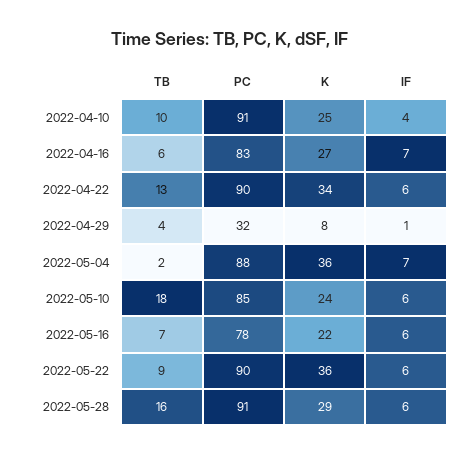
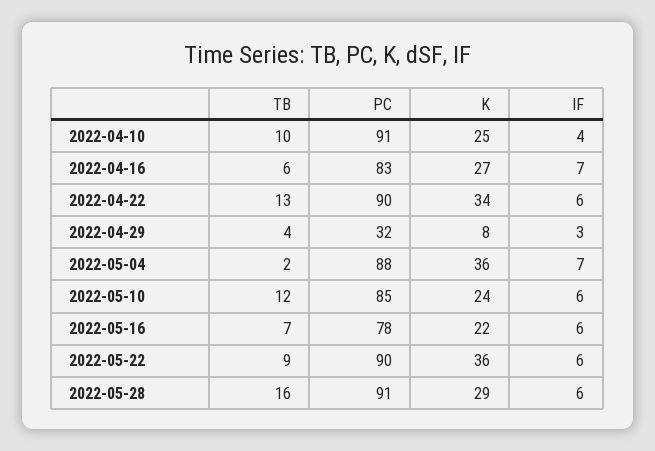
IF, 2022-04-29: 1 -> 3
TB, 2022-05-10: 18 -> 12

